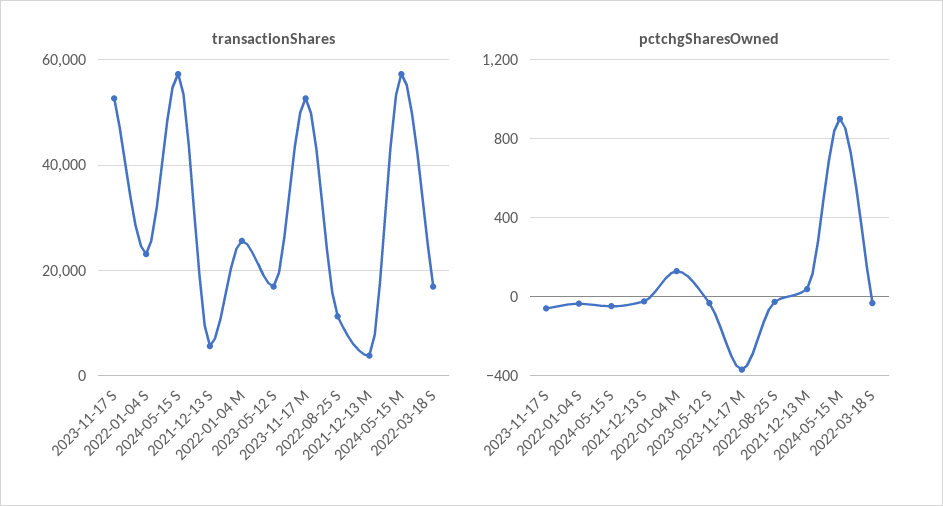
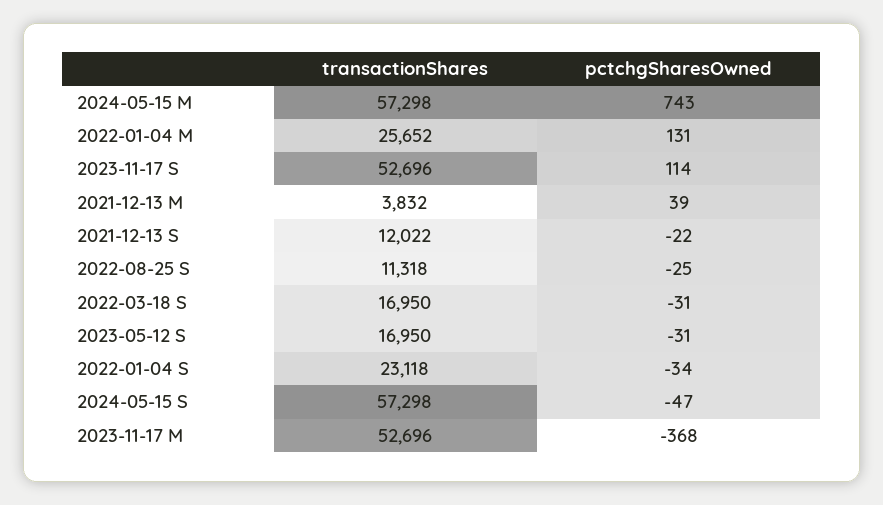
transactionShares, 2021-12-13 S: 6000 -> 12022
pctchgSharesOwned, 2023-11-17 S: -50 -> 114
pctchgSharesOwned, 2024-05-15 M: 900 -> 743

